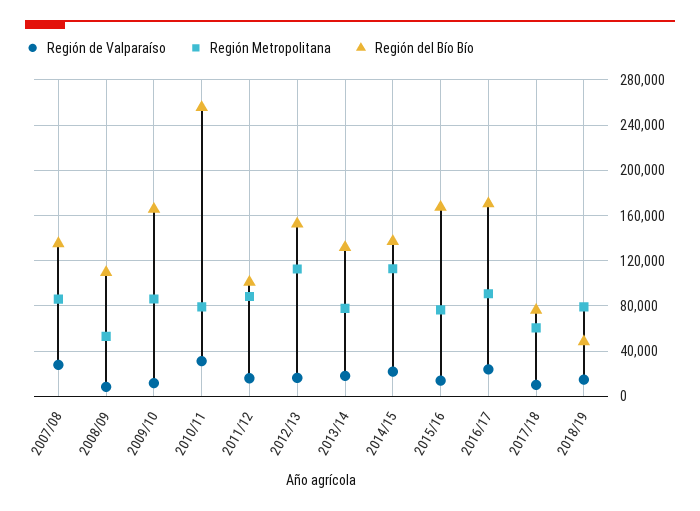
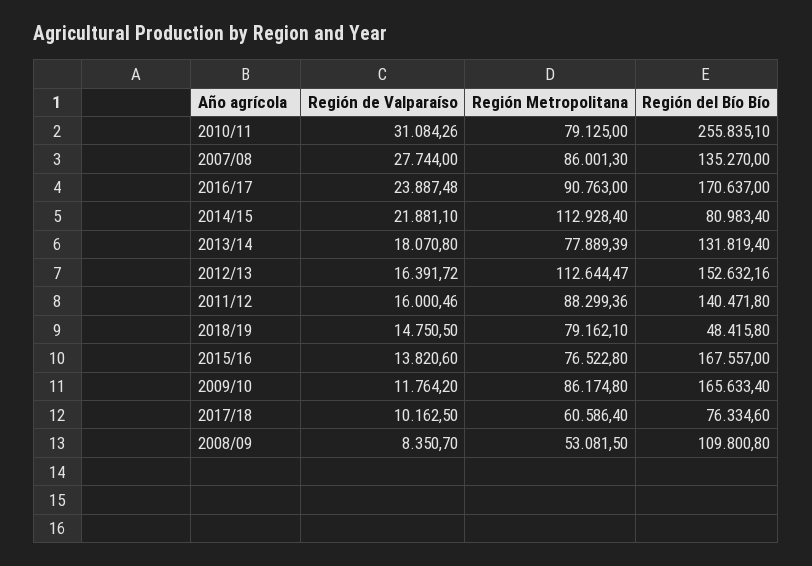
Región del Bío Bío, 2011/12: 100000 -> 140471.8
Región del Bío Bío, 2014/15: 140000 -> 80983.4

